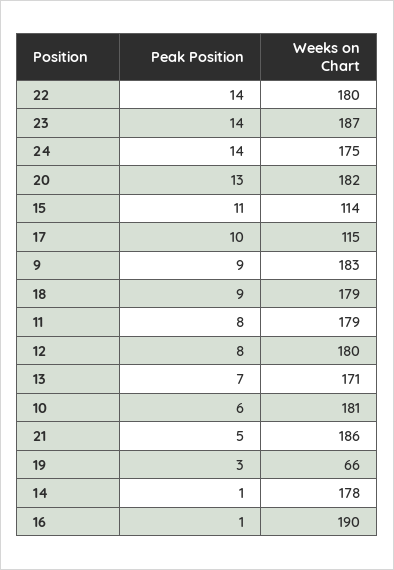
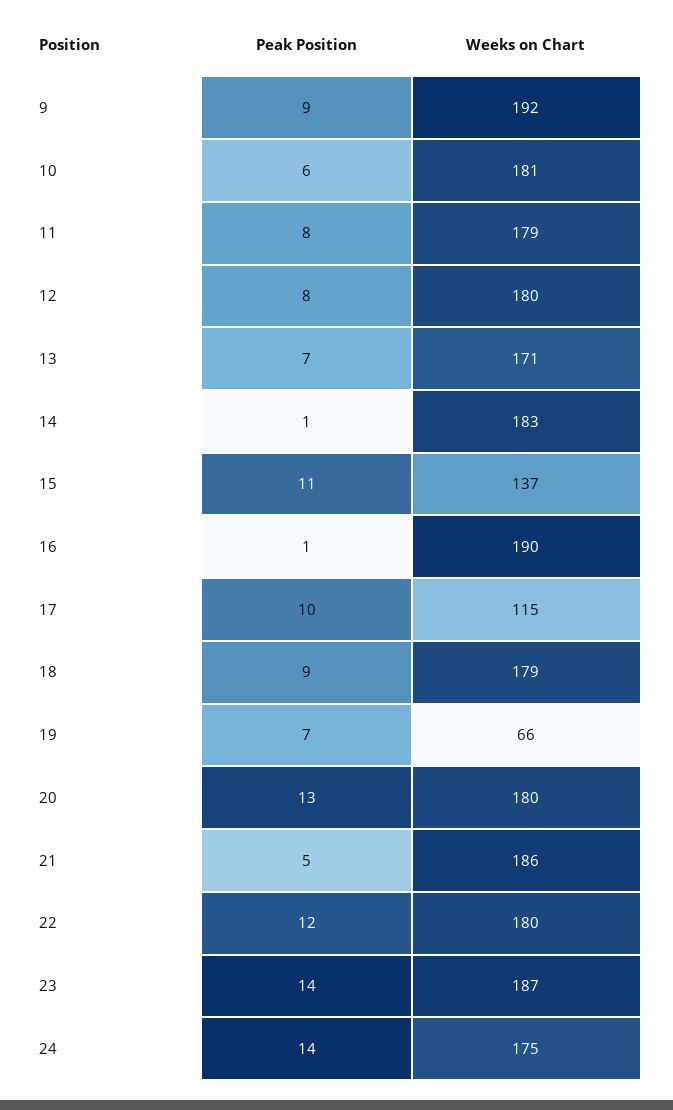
Peak Position, 22: 14 -> 12
Weeks on Chart, 20: 182 -> 180
Weeks on Chart, 15: 114 -> 137
Weeks on Chart, 9: 183 -> 192
Peak Position, 19: 3 -> 7
Weeks on Chart, 14: 178 -> 183

